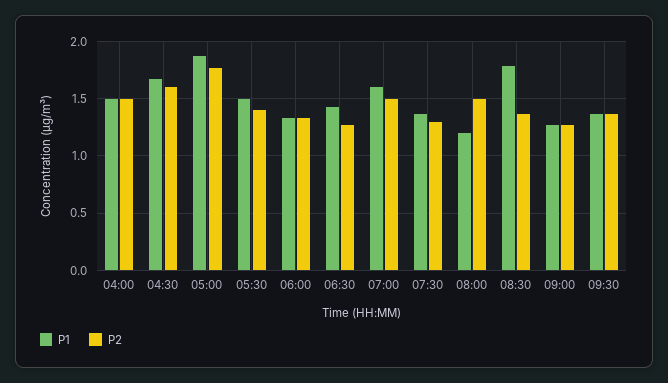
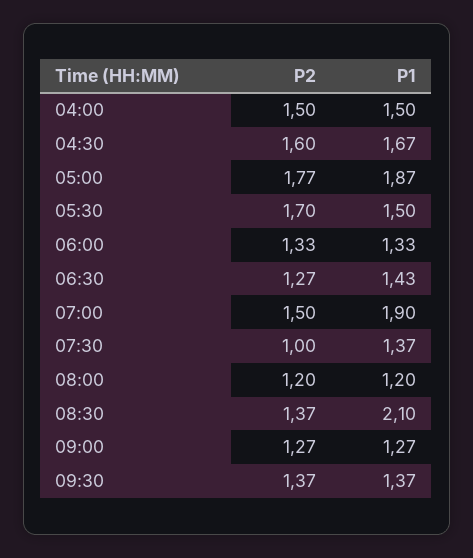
P2, 05:30: 1.4 -> 1.7
P1, 07:00: 1.6 -> 1.9
P2, 07:30: 1.3 -> 1
P2, 08:00: 1.5 -> 1.2
P1, 08:30: 1.8 -> 2.1

